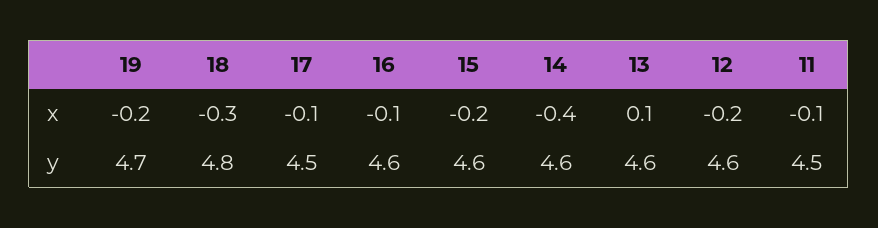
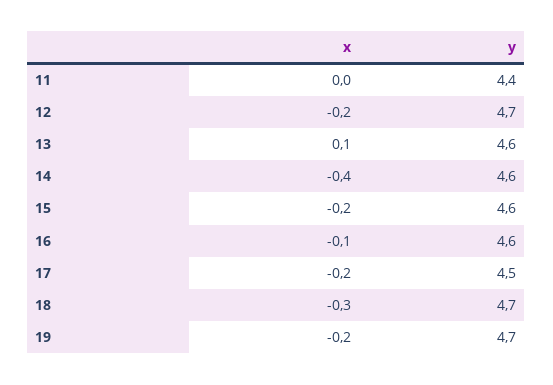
17, x: -0.1 -> -0.2
11, x: -0.1 -> 0
18, y: 4.8 -> 4.7
12, y: 4.6 -> 4.7
11, y: 4.5 -> 4.4

